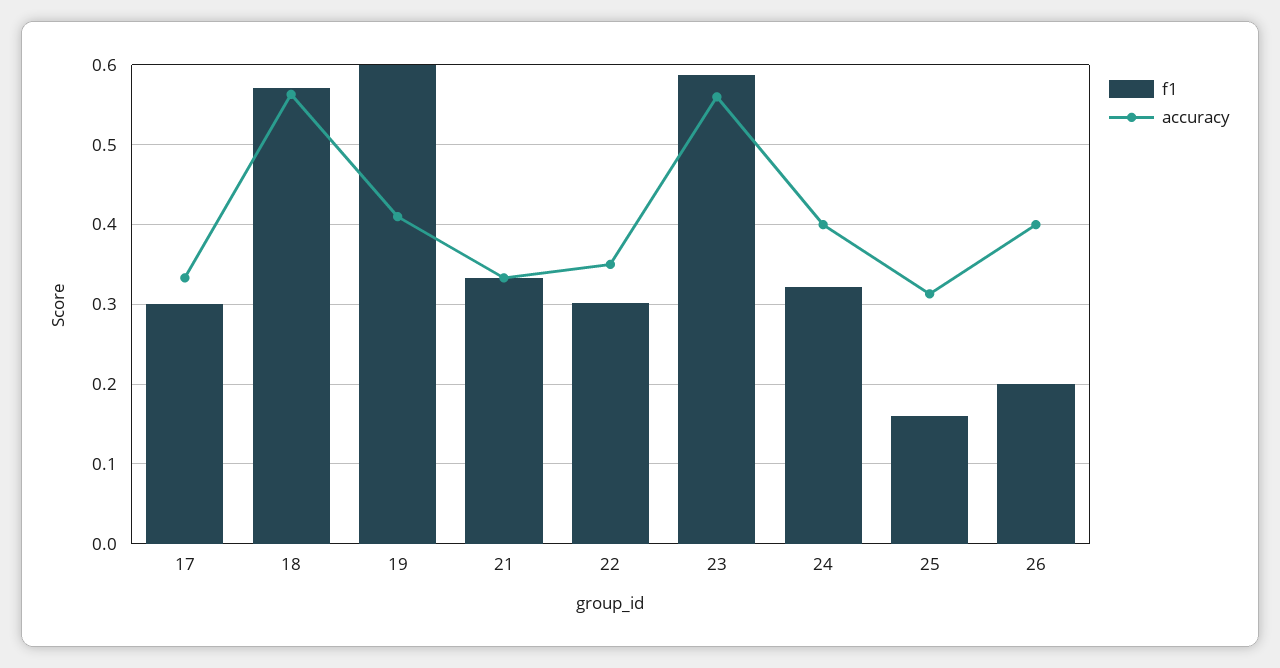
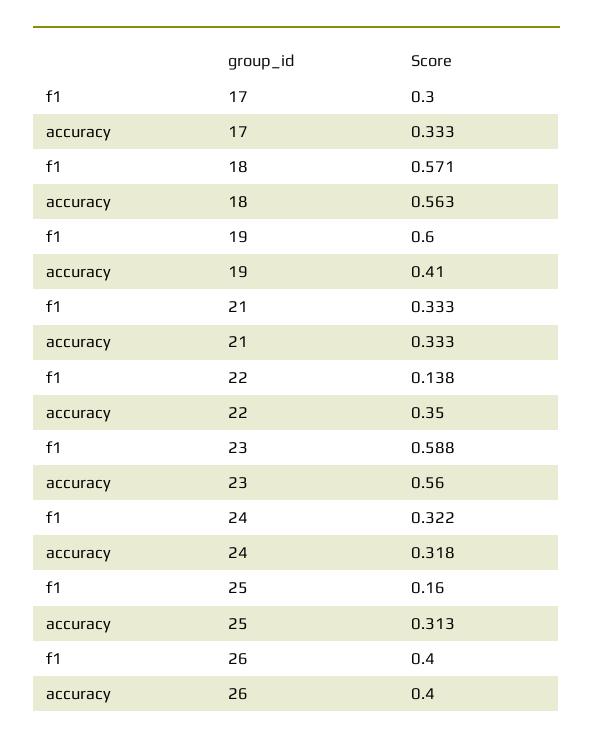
f1, 22: 0.3 -> 0.138
accuracy, 24: 0.4 -> 0.318
f1, 26: 0.2 -> 0.4

